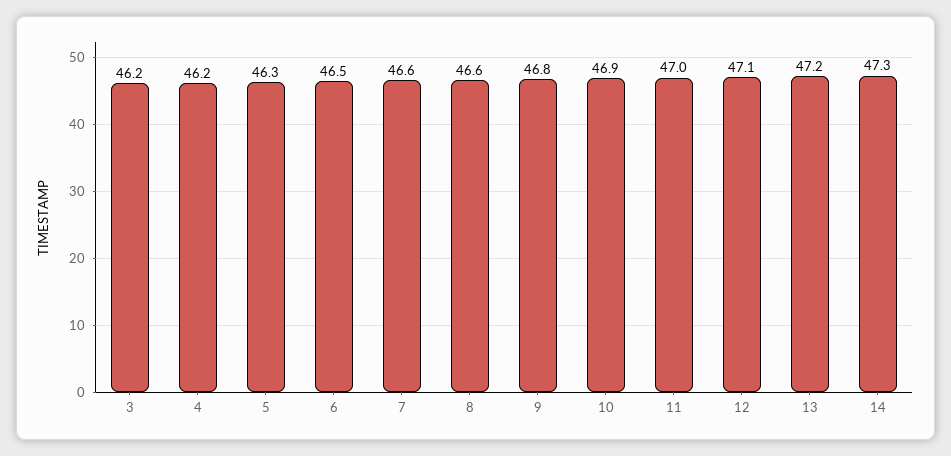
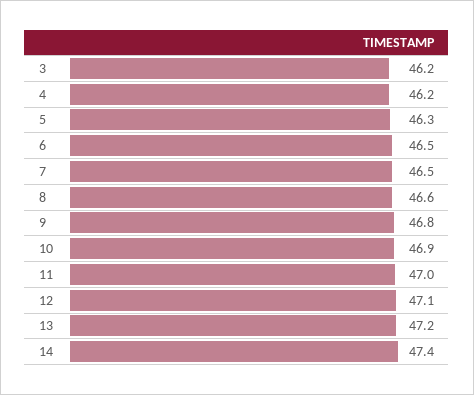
7: 46.6 -> 46.5
14: 47.3 -> 47.4

